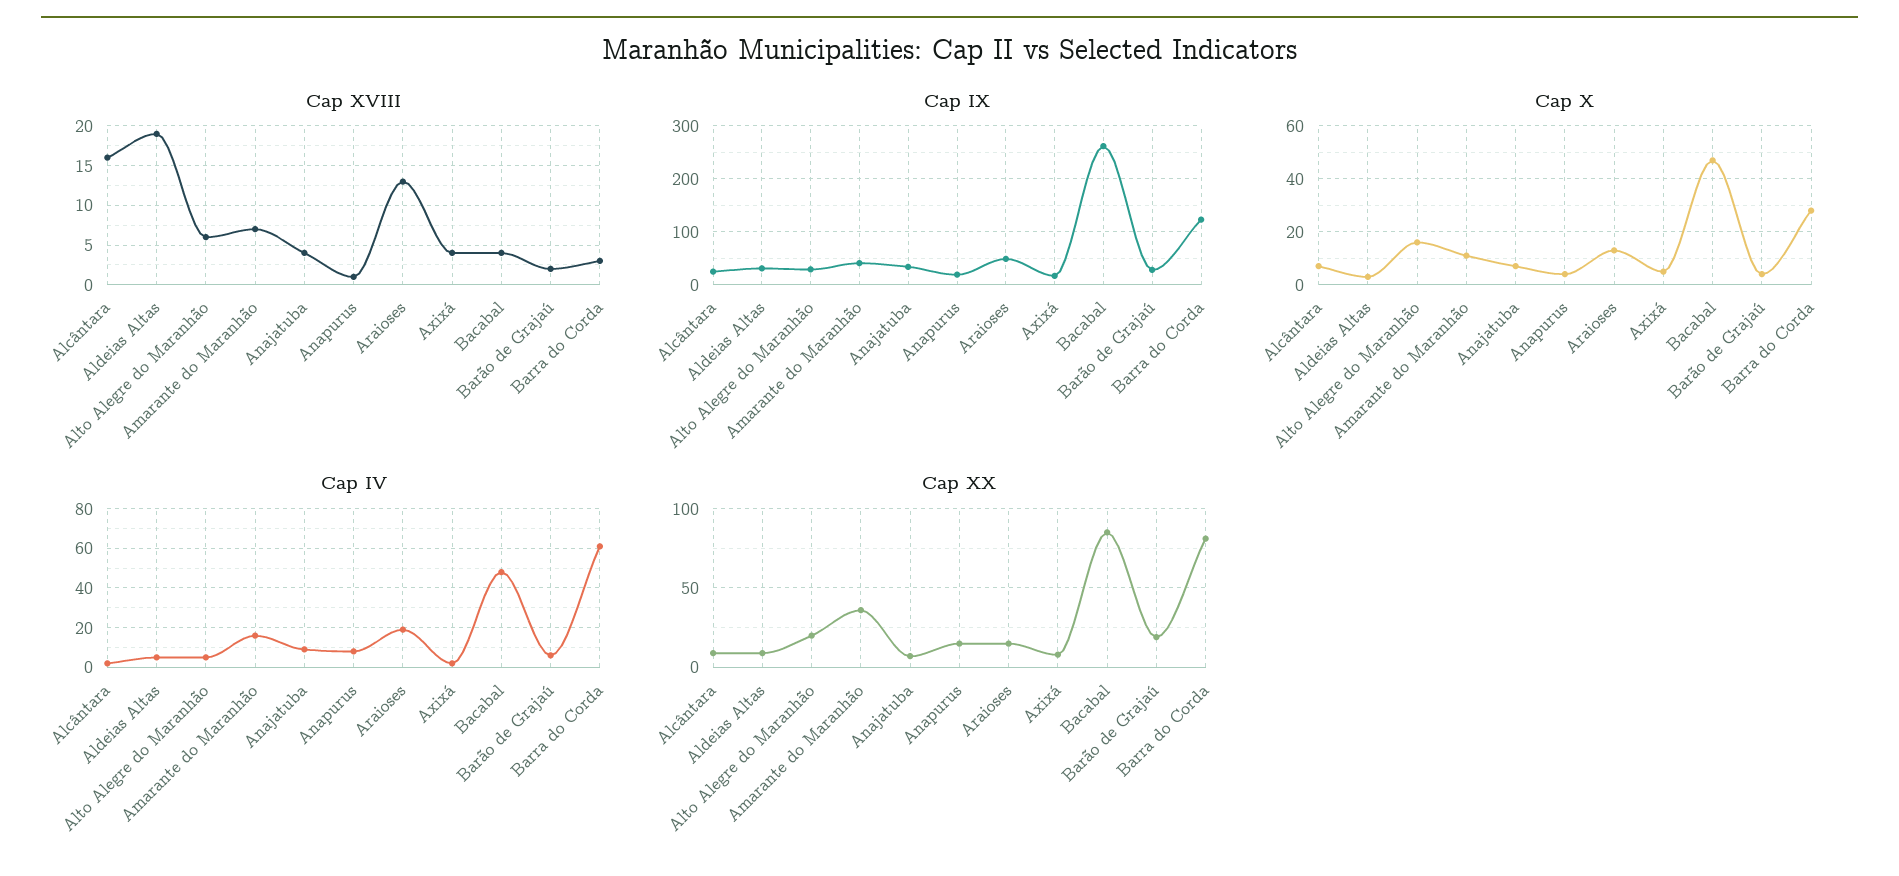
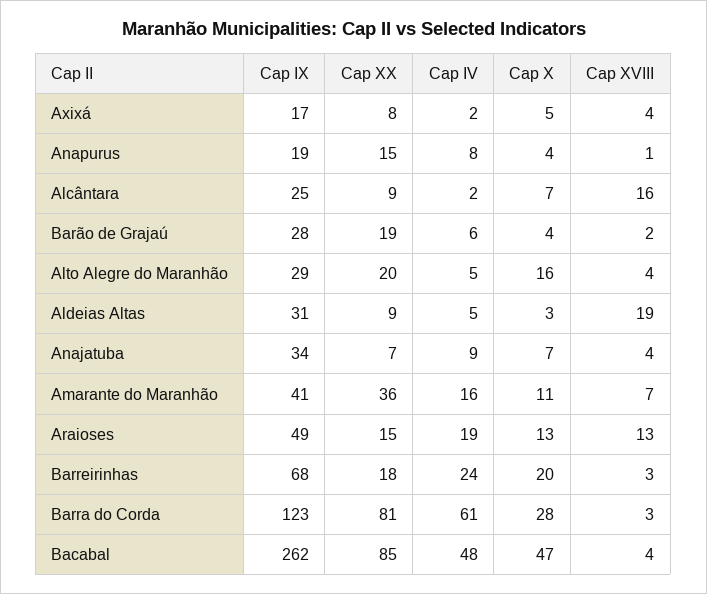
Cap XVIII, Alto Alegre do Maranhão: 6 -> 4
Cap IX, Barreirinhas: none -> 68
Cap XX, Barreirinhas: none -> 18
Cap IV, Barreirinhas: none -> 24
Cap X, Barreirinhas: none -> 20
Cap XVIII, Barreirinhas: none -> 3

